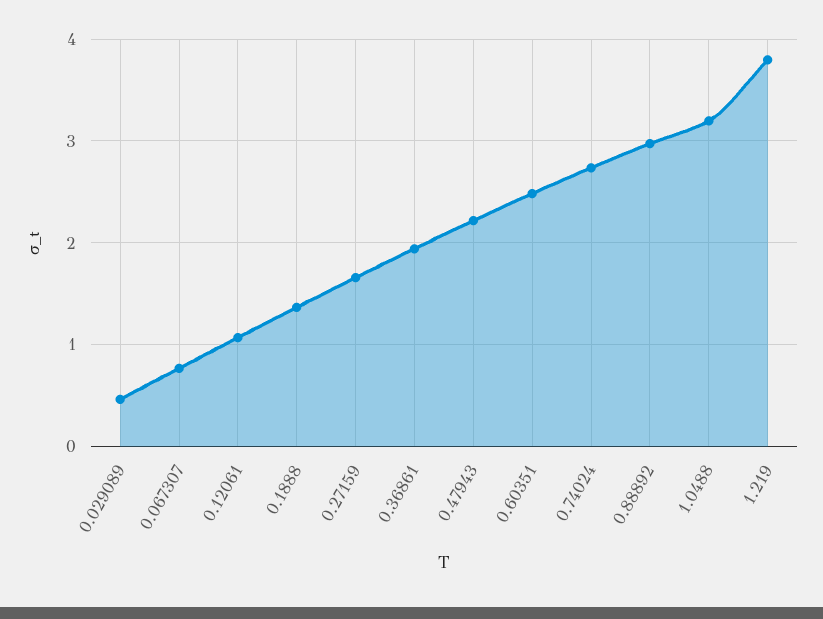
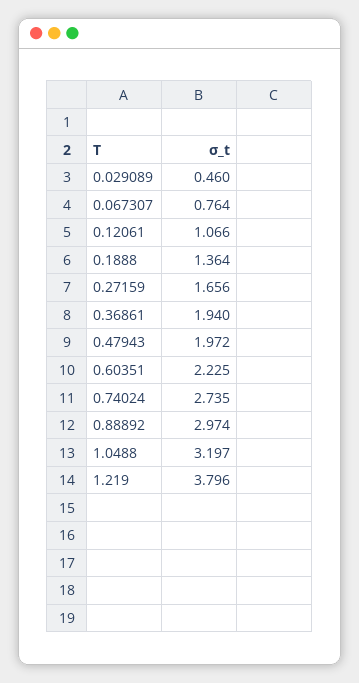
0.47943: 2.2 -> 1.972
0.60351: 2.5 -> 2.225

